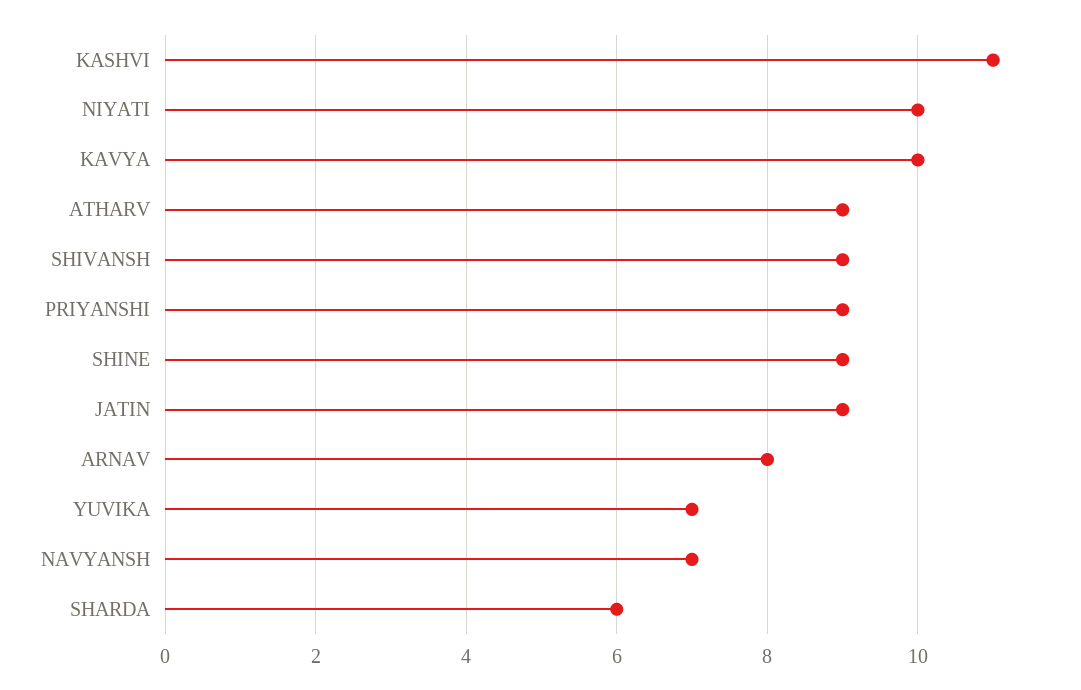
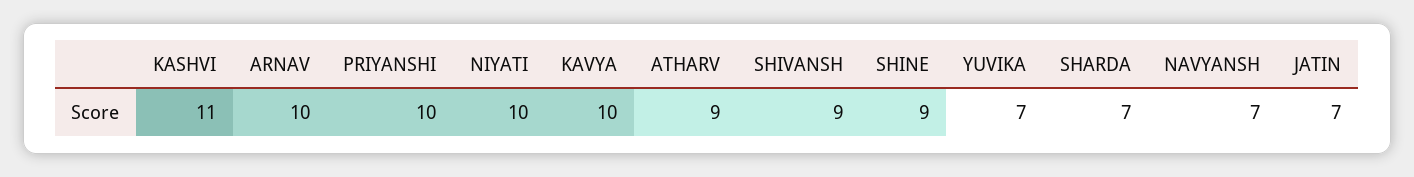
PRIYANSHI: 9 -> 10
JATIN: 9 -> 7
ARNAV: 8 -> 10
SHARDA: 6 -> 7

